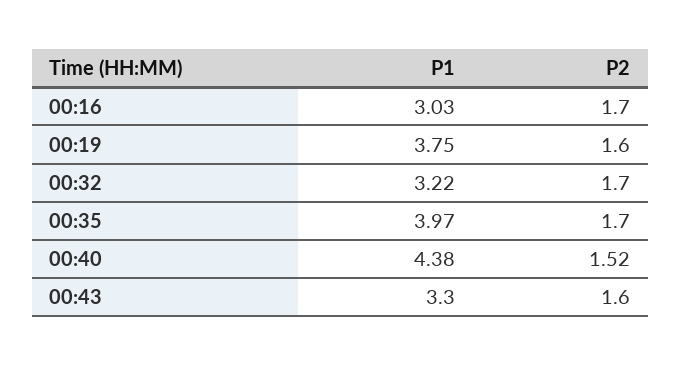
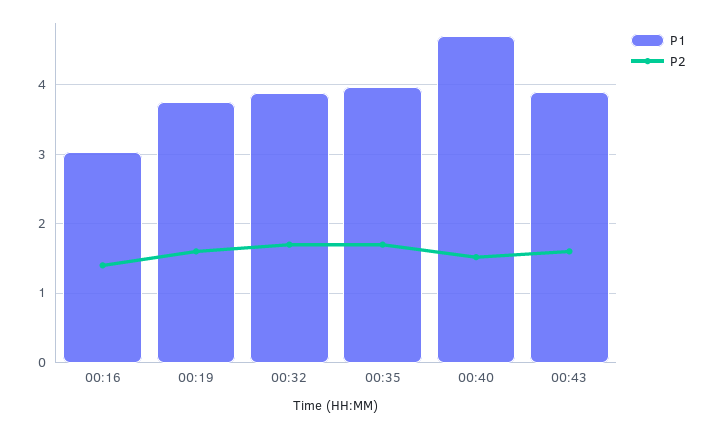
P2, 00:16: 1.7 -> 1.4
P1, 00:32: 3.22 -> 3.9
P1, 00:40: 4.38 -> 4.7
P1, 00:43: 3.3 -> 3.9

